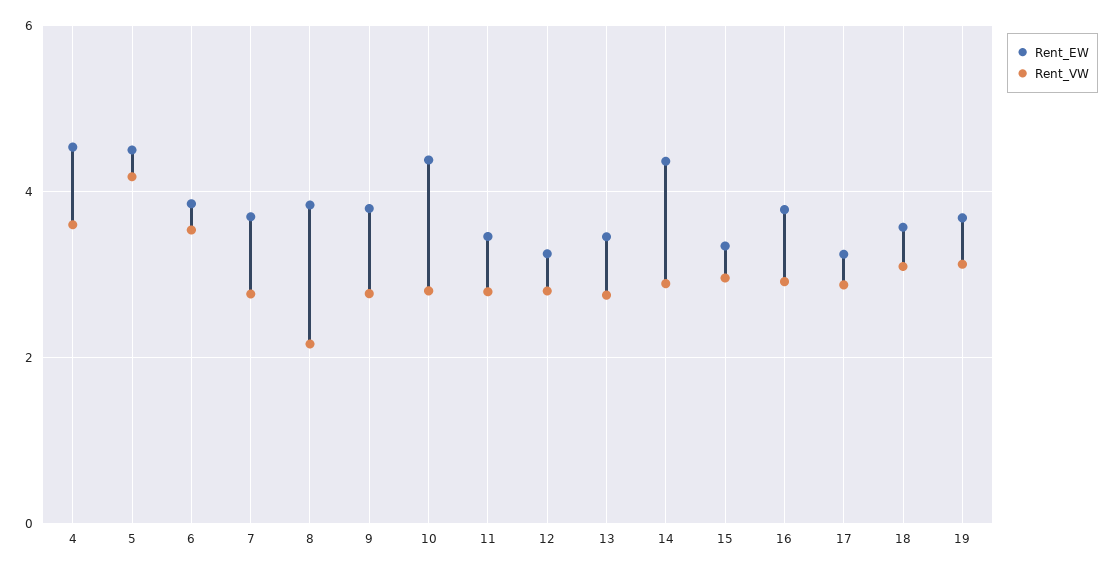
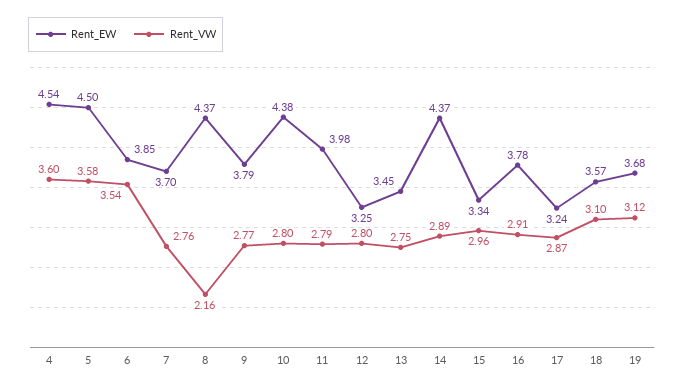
Rent_VW, 5: 4.2 -> 3.58
Rent_EW, 8: 3.8 -> 4.37
Rent_EW, 11: 3.4 -> 3.98

